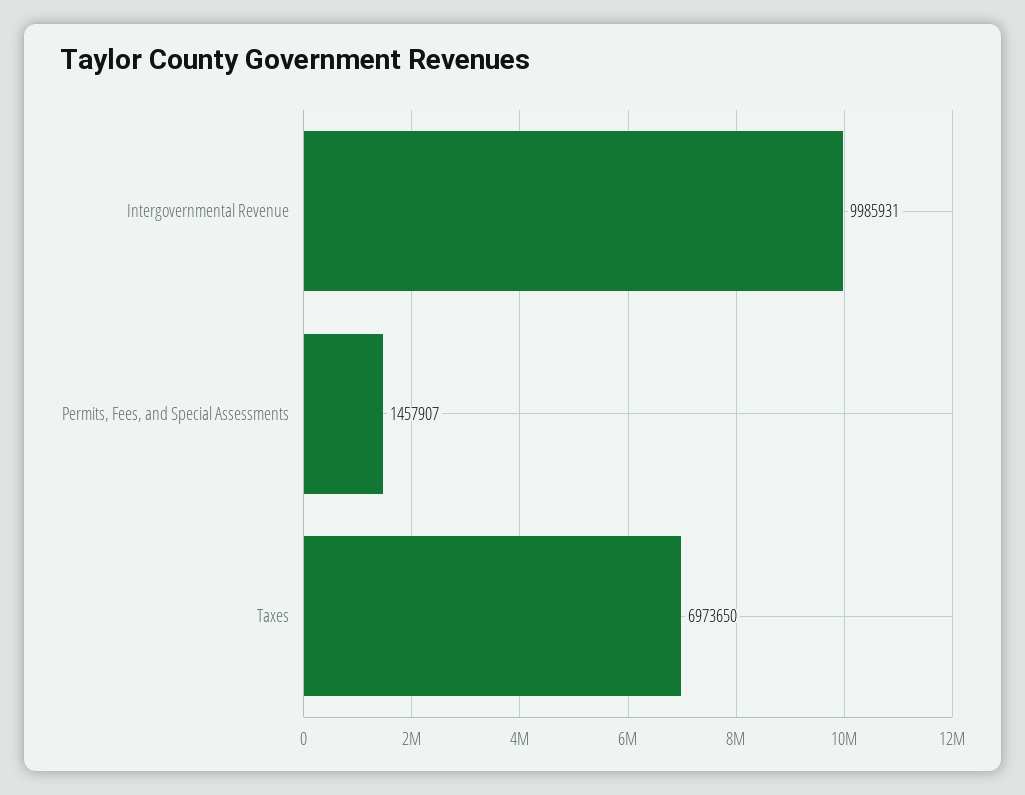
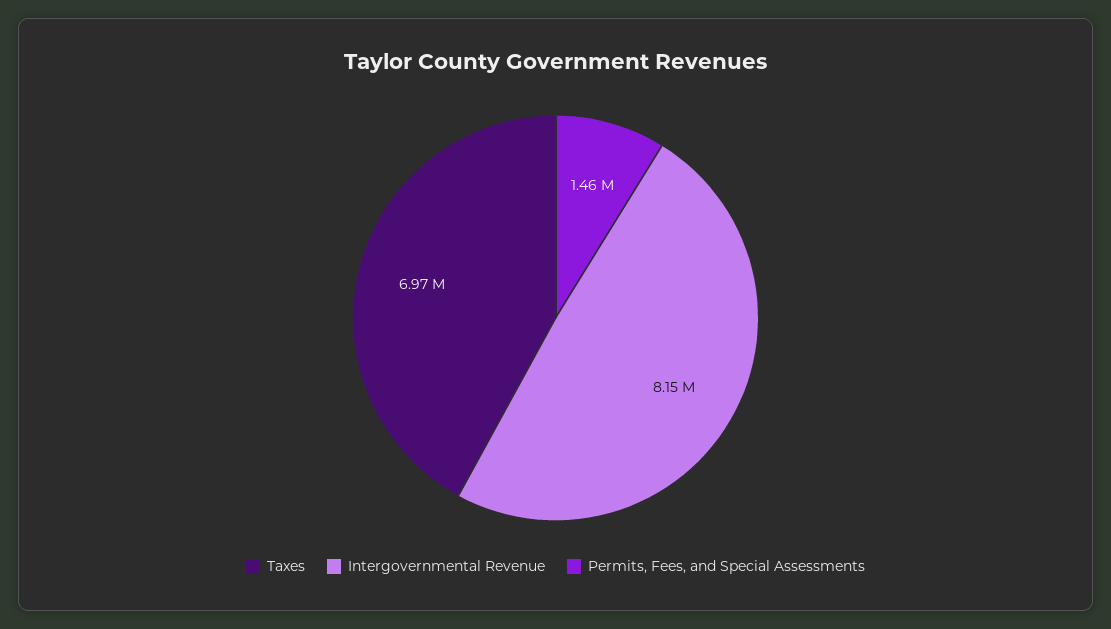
Intergovernmental Revenue: 9985931 -> 8150000

